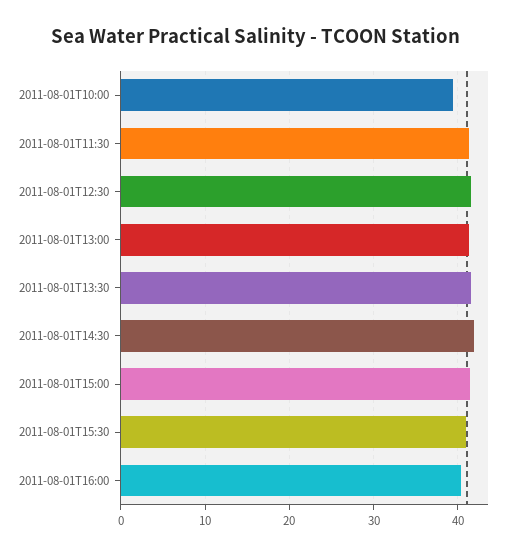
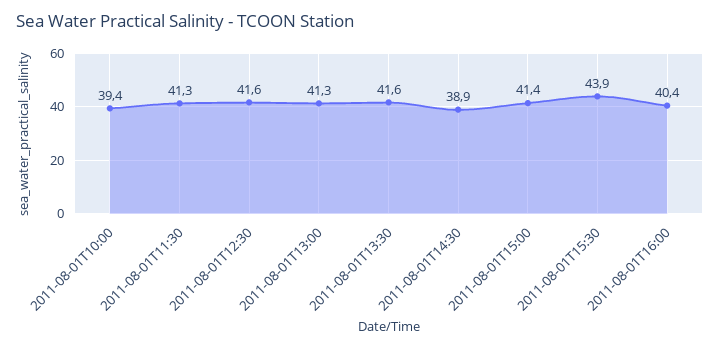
2011-08-01T14:30: 42 -> 38.9
2011-08-01T15:30: 41 -> 43.9

